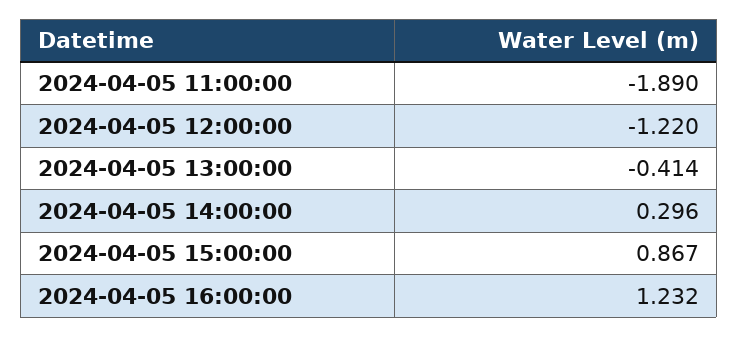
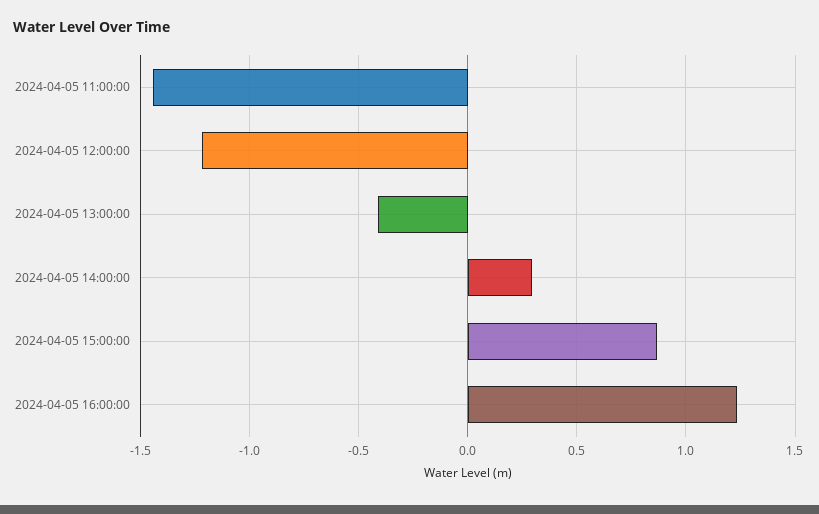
2024-04-05 11:00:00: -1.89 -> -1.45

